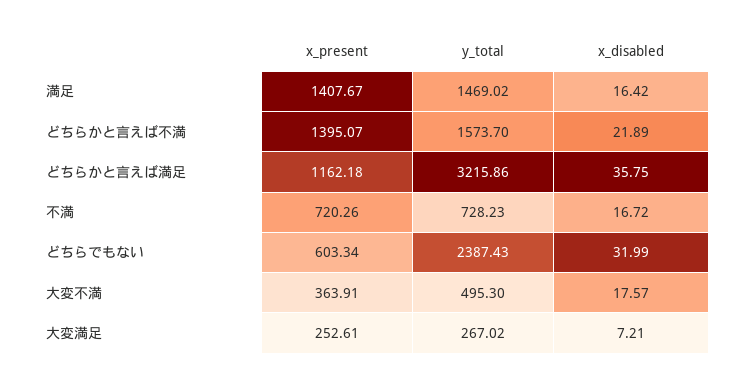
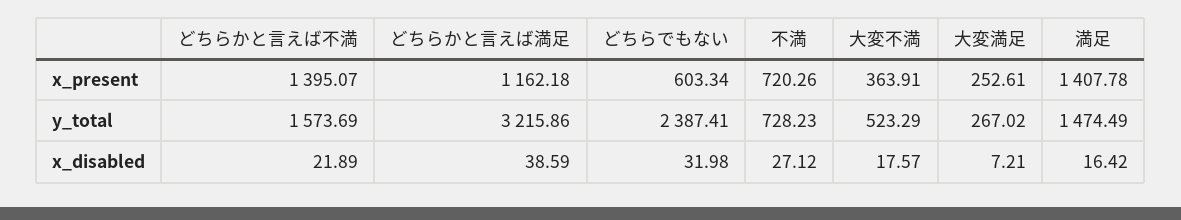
x_present, 満足: 1407.67 -> 1407.78
y_total, 満足: 1469.02 -> 1474.49
y_total, どちらかと言えば不満: 1573.7 -> 1573.69
x_disabled, どちらかと言えば満足: 35.75 -> 38.59
x_disabled, 不満: 16.72 -> 27.12
y_total, どちらでもない: 2387.43 -> 2387.41
x_disabled, どちらでもない: 31.99 -> 31.98
y_total, 大変不満: 495.3 -> 523.29

